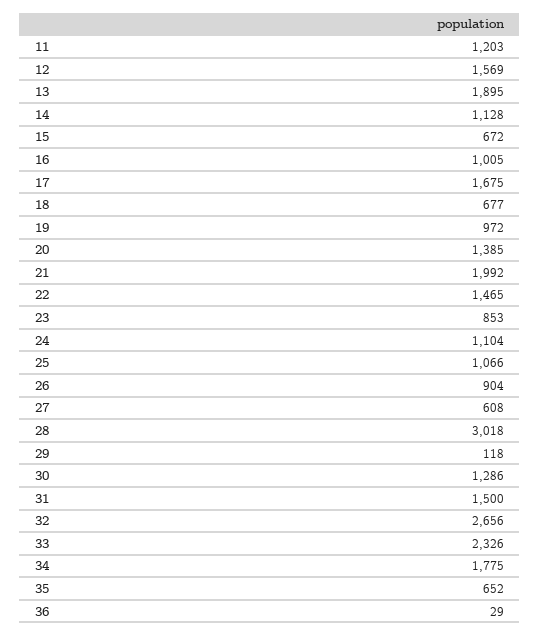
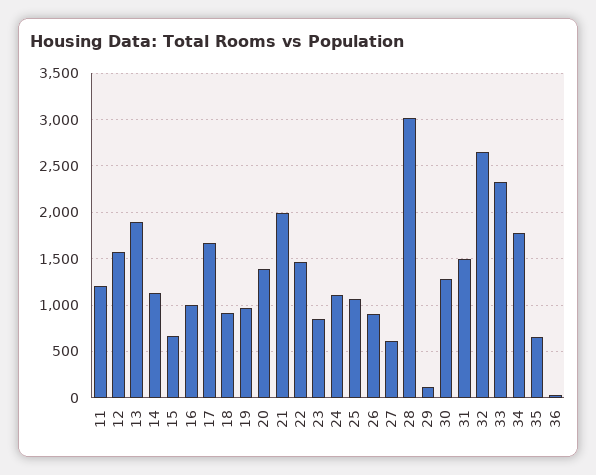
18: 677 -> 900

